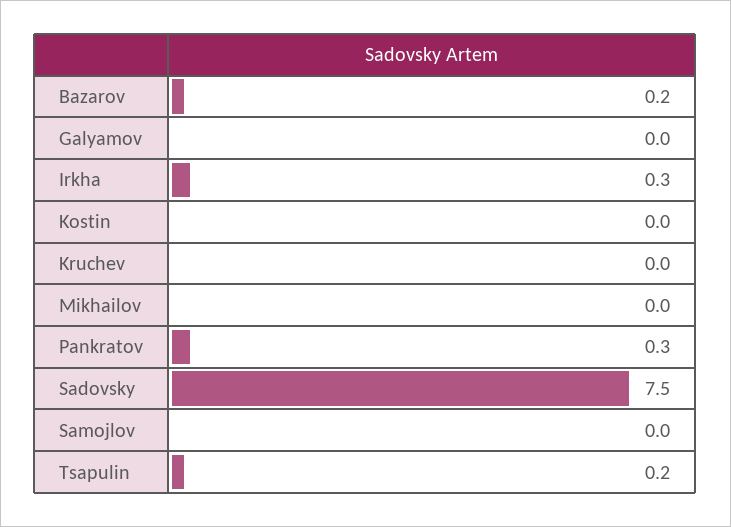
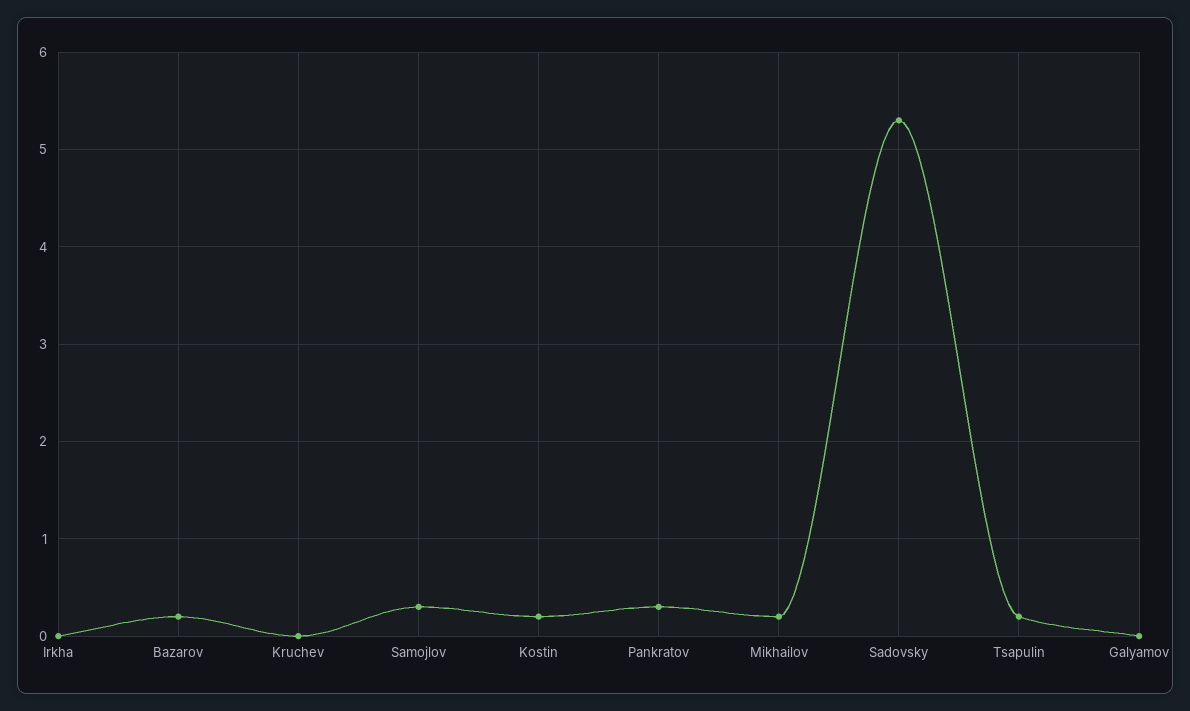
Irkha: 0.3 -> 0
Kostin: 0 -> 0.2
Mikhailov: 0 -> 0.2
Sadovsky: 7.5 -> 5.3
Samojlov: 0 -> 0.3

